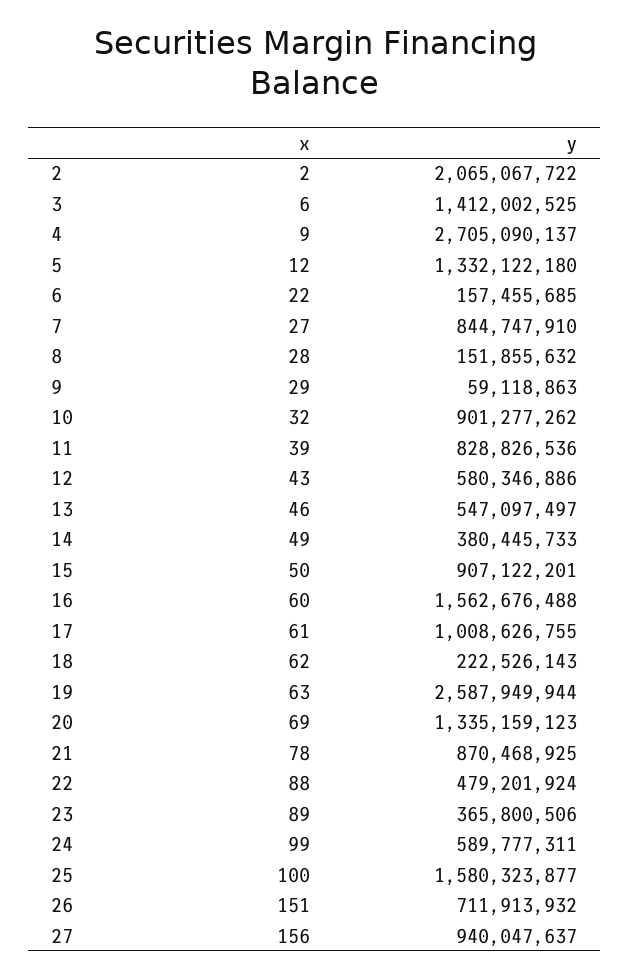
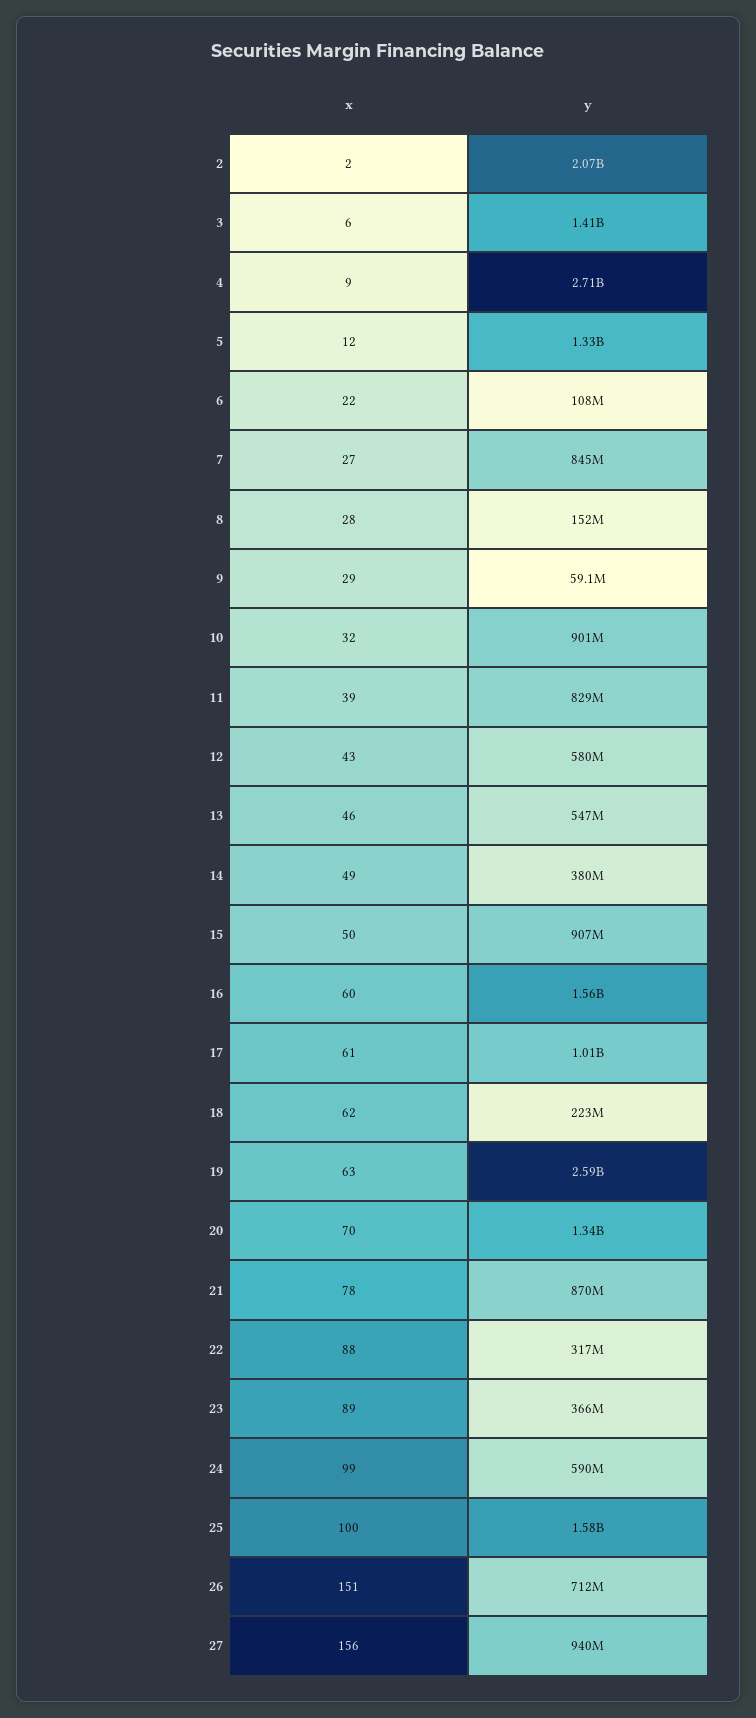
y, 6: 157455685 -> 108000000
x, 20: 69 -> 70
y, 22: 479201924 -> 317000000

